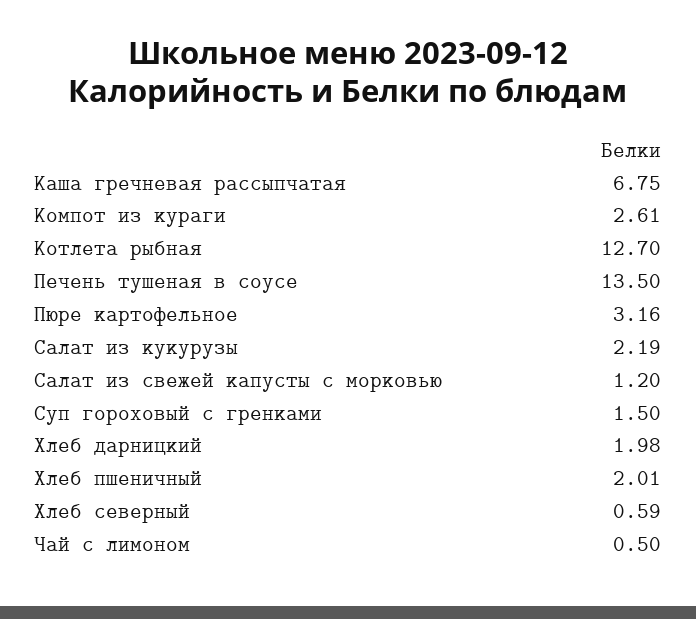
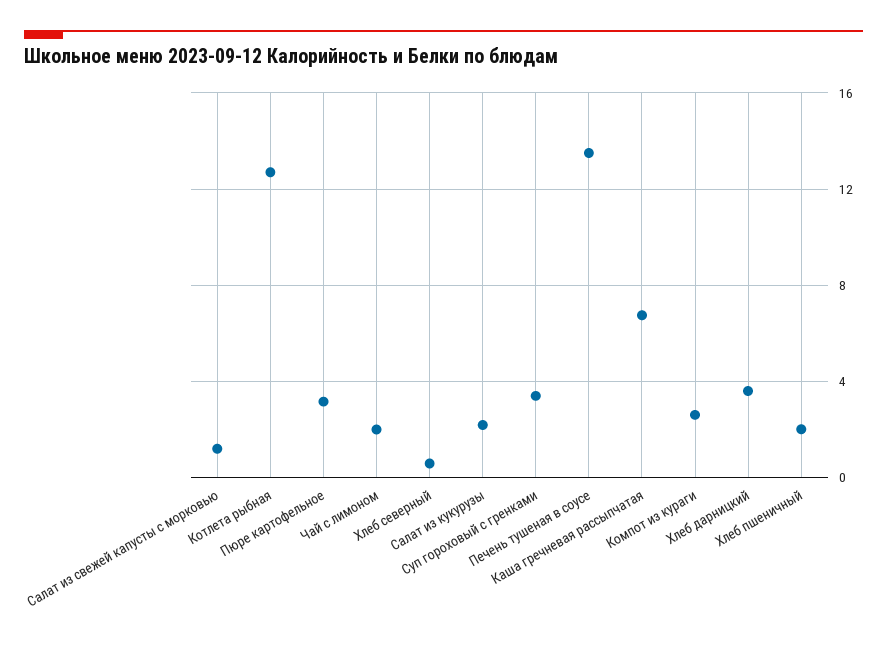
Суп гороховый с гренками: 1.5 -> 3.5
Хлеб дарницкий: 1.98 -> 3.5
Чай с лимоном: 0.5 -> 2

